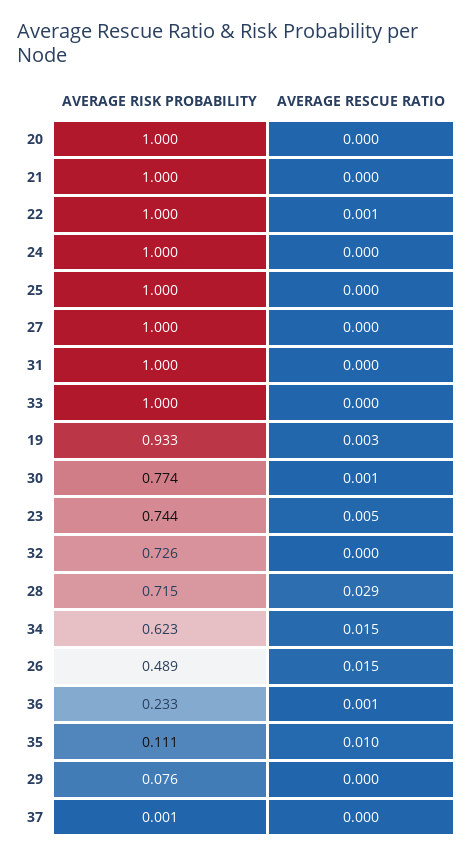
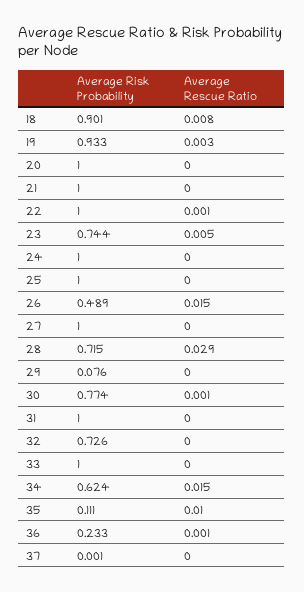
AVERAGE RISK PROBABILITY, 34: 0.623 -> 0.624
AVERAGE RISK PROBABILITY, 18: none -> 0.901
AVERAGE RESCUE RATIO, 18: none -> 0.008

